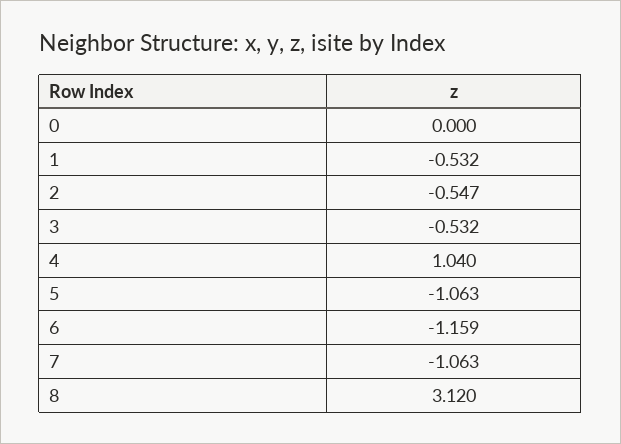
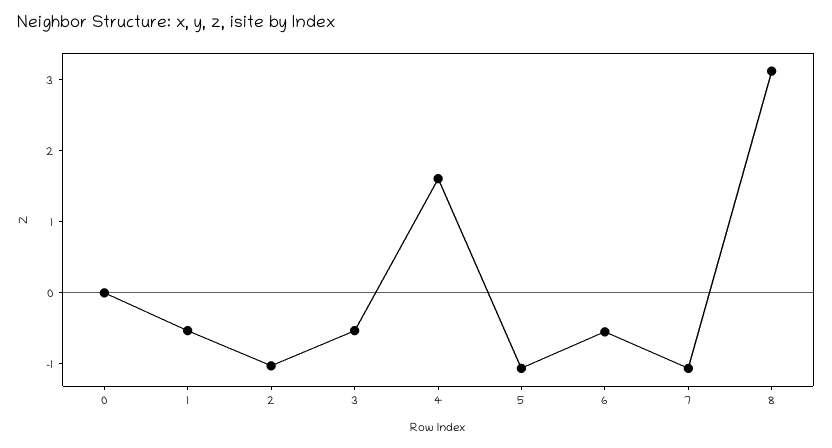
2: -0.547 -> -1
4: 1.04 -> 1.6
6: -1.159 -> -0.6

